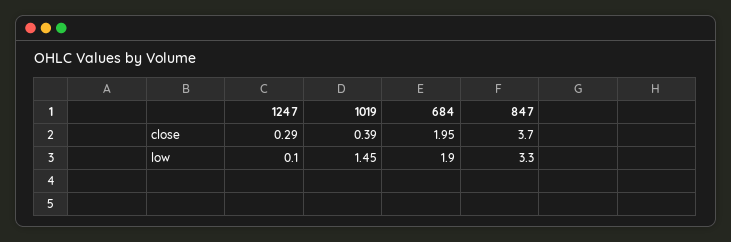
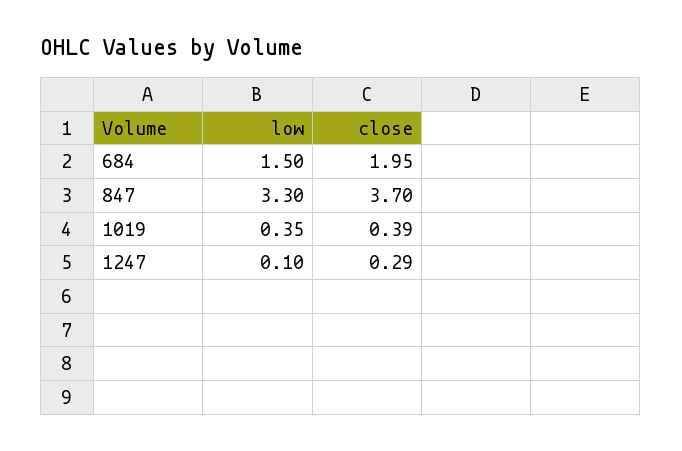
1019, low: 1.45 -> 0.35
684, low: 1.9 -> 1.5

